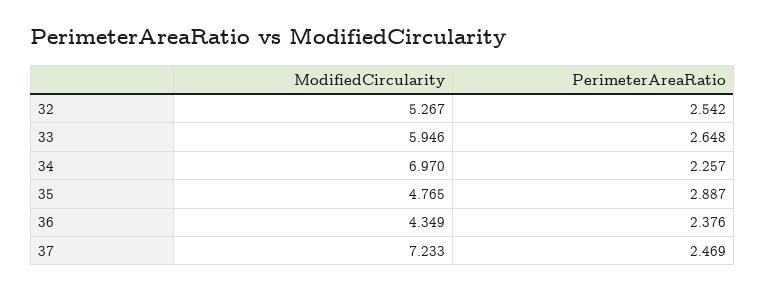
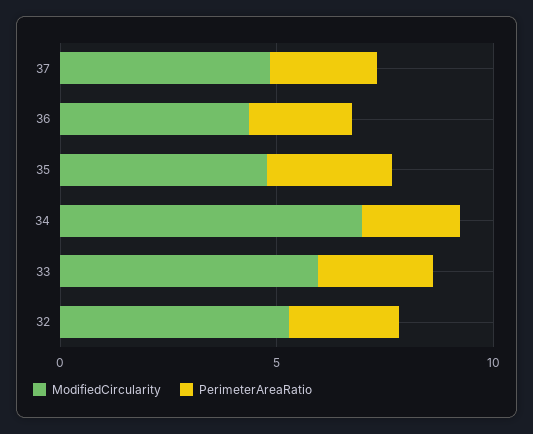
ModifiedCircularity, 37: 7.233 -> 5

